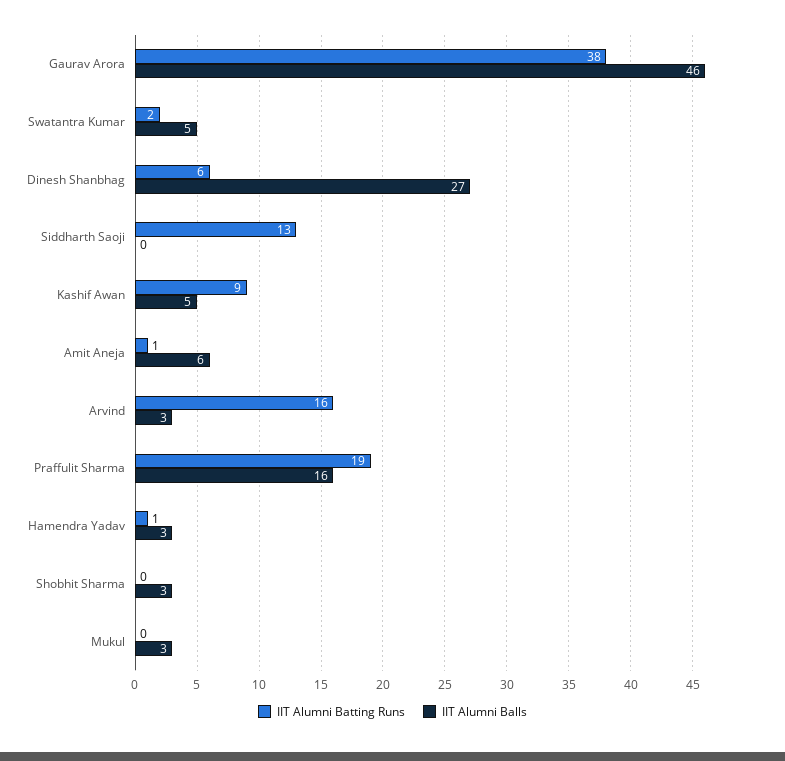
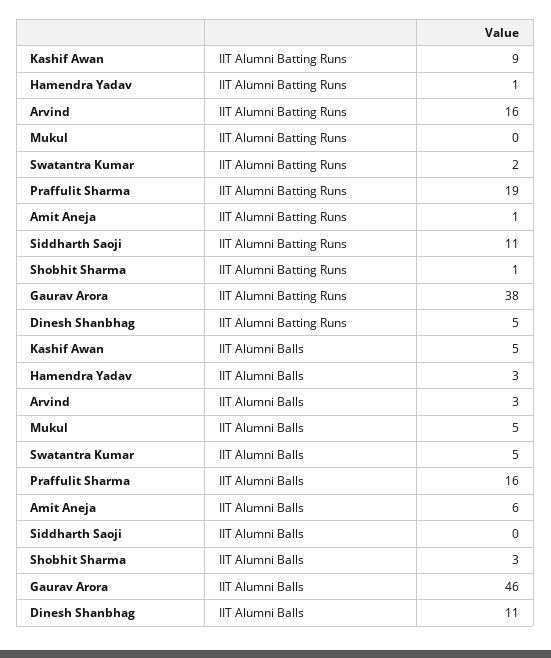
IIT Alumni Batting Runs, Dinesh Shanbhag: 6 -> 5
IIT Alumni Balls, Dinesh Shanbhag: 27 -> 11
IIT Alumni Batting Runs, Siddharth Saoji: 13 -> 11
IIT Alumni Batting Runs, Shobhit Sharma: 0 -> 1
IIT Alumni Balls, Mukul: 3 -> 5

